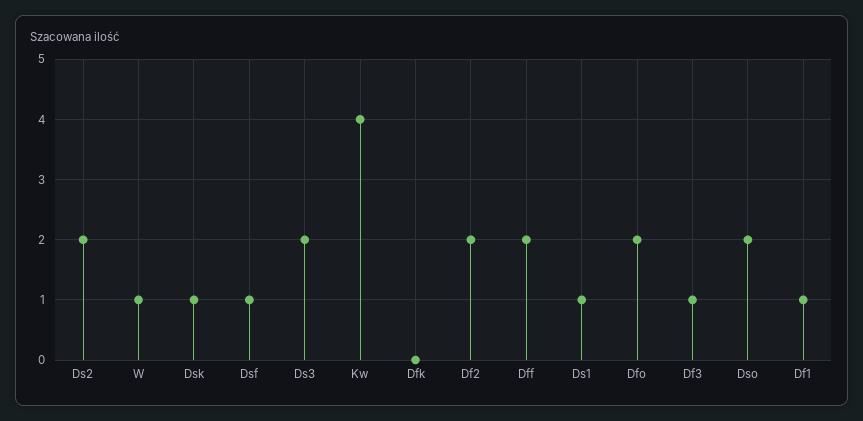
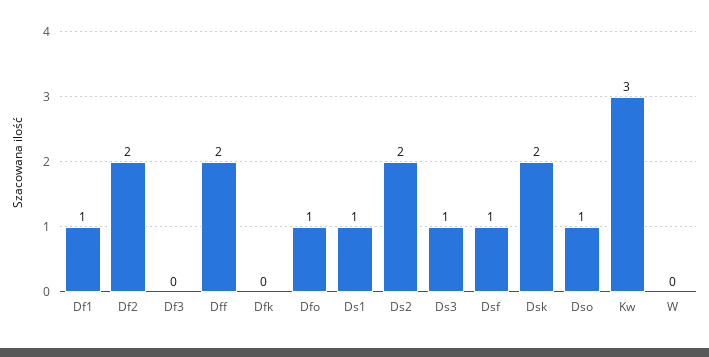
W: 1 -> 0
Dsk: 1 -> 2
Ds3: 2 -> 1
Kw: 4 -> 3
Dfo: 2 -> 1
Df3: 1 -> 0
Dso: 2 -> 1

